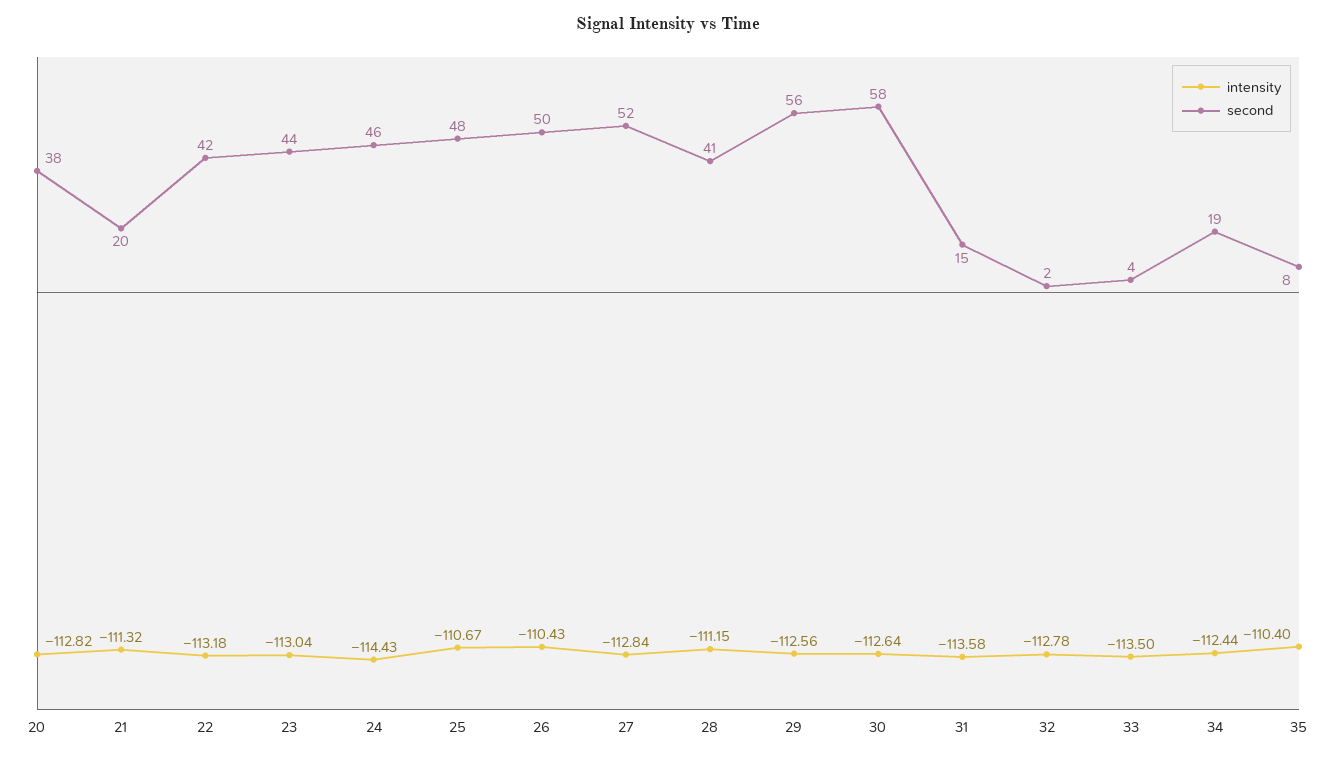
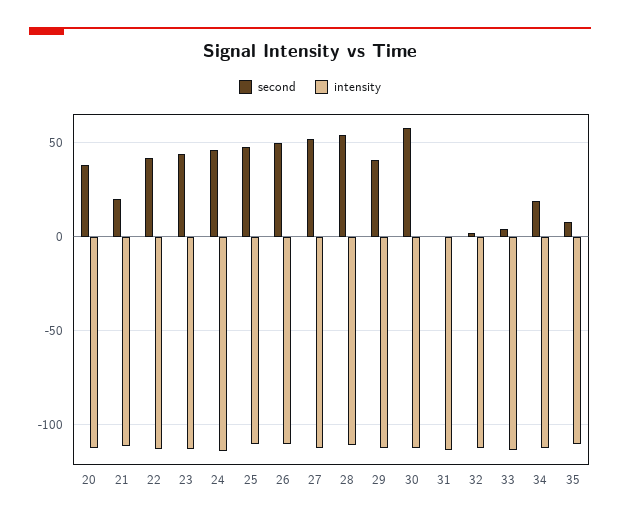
second, 28: 41 -> 55
second, 29: 56 -> 40
second, 31: 15 -> 0

